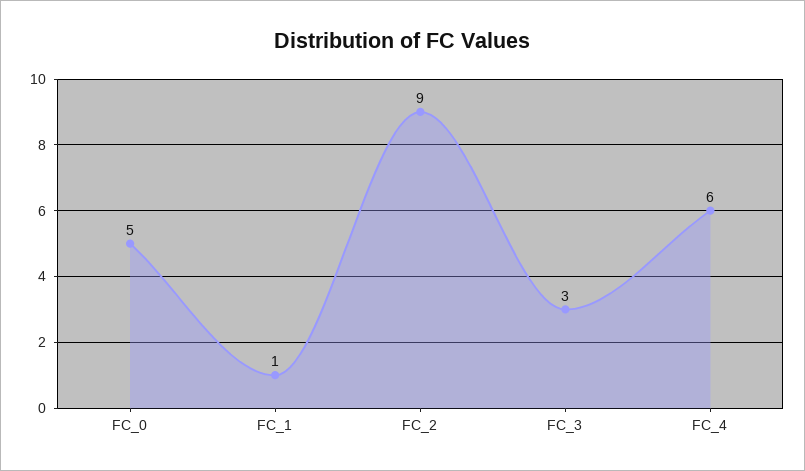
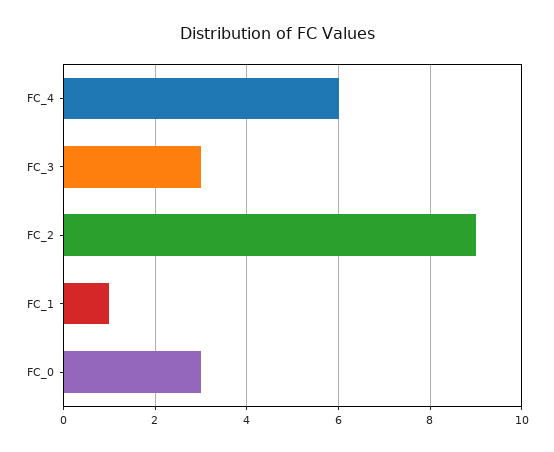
FC_0: 5 -> 3

